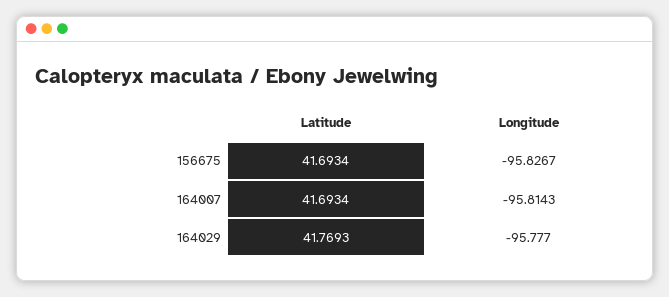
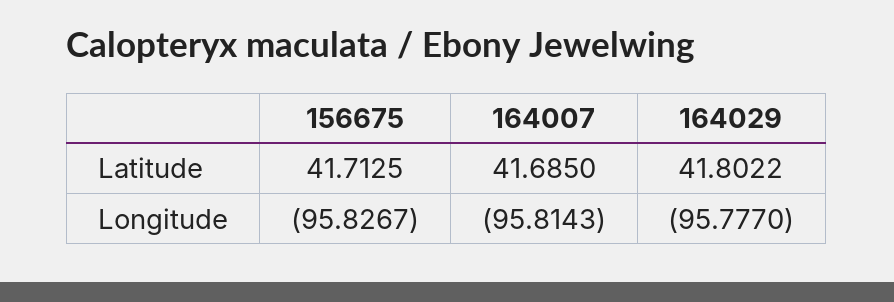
Latitude, 156675: 41.6934 -> 41.7125
Latitude, 164007: 41.6934 -> 41.685
Latitude, 164029: 41.7693 -> 41.8022

